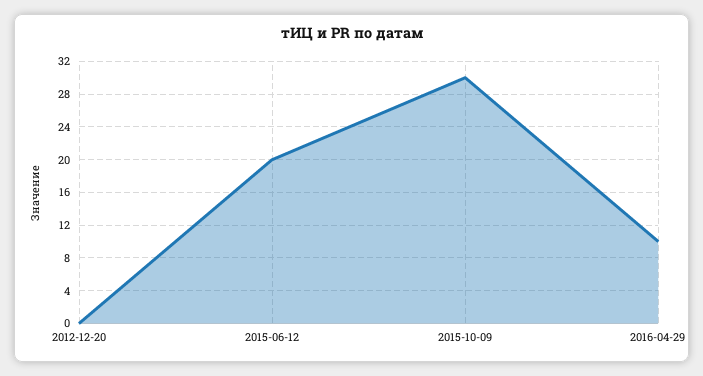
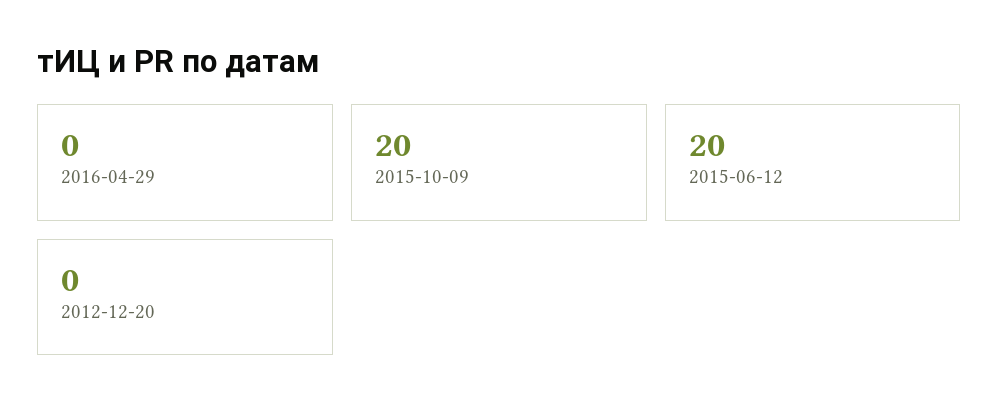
2015-10-09: 30 -> 20
2016-04-29: 10 -> 0

